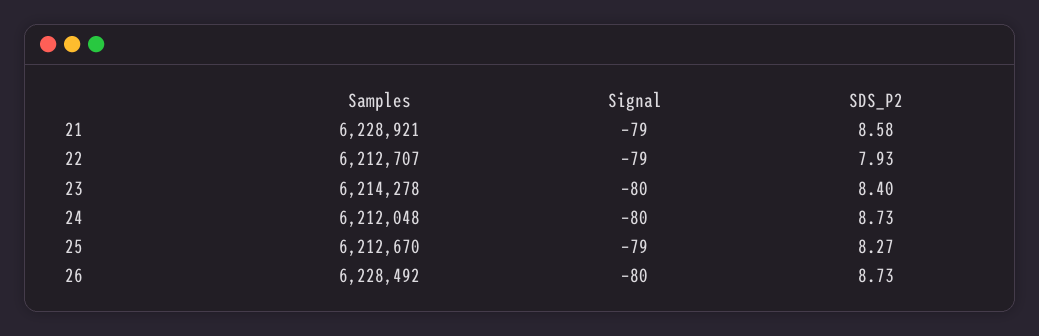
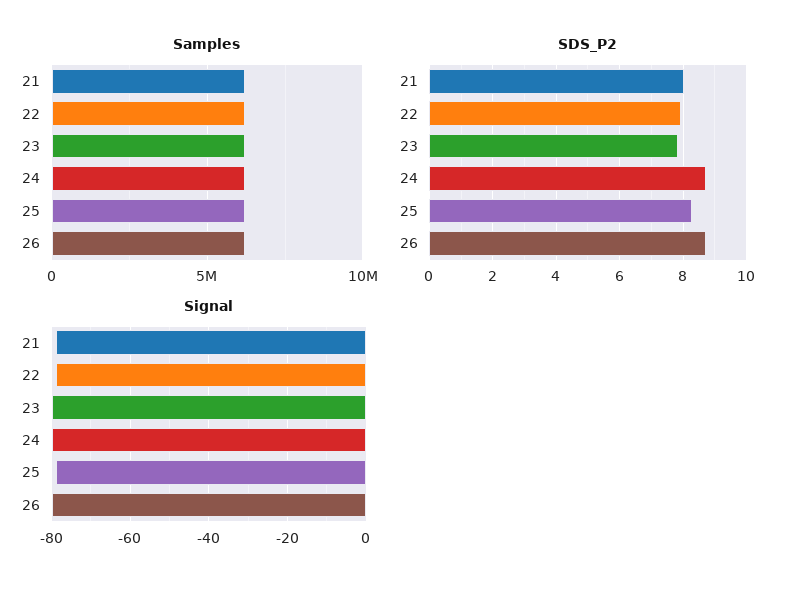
SDS_P2, 21: 8.58 -> 8
SDS_P2, 23: 8.4 -> 7.8

